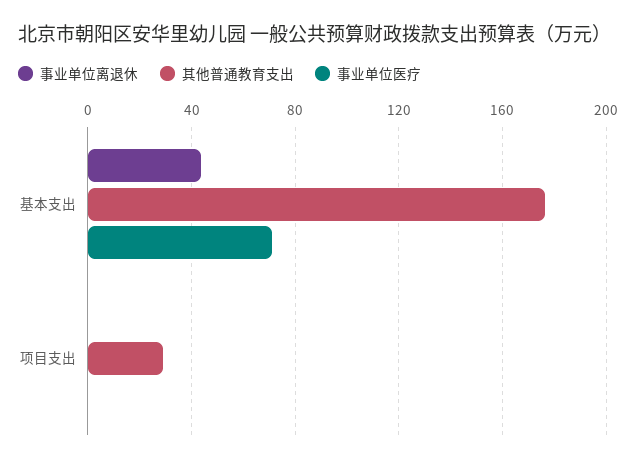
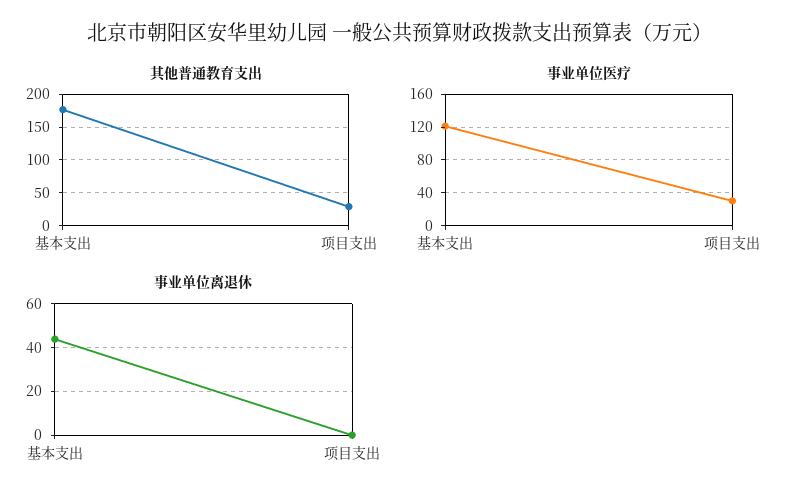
事业单位医疗, 基本支出: 70 -> 120
事业单位医疗, 项目支出: 0 -> 30

